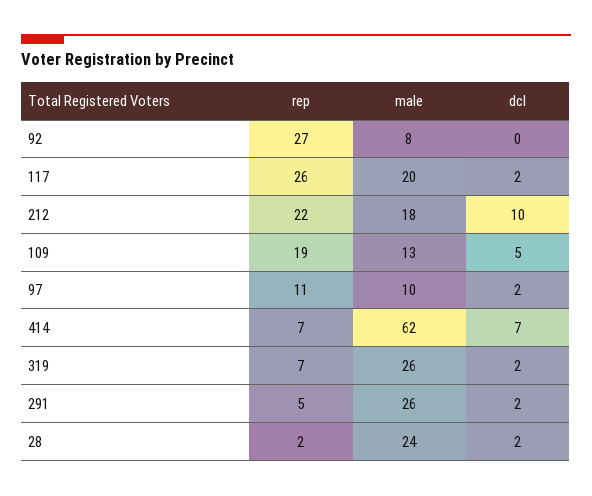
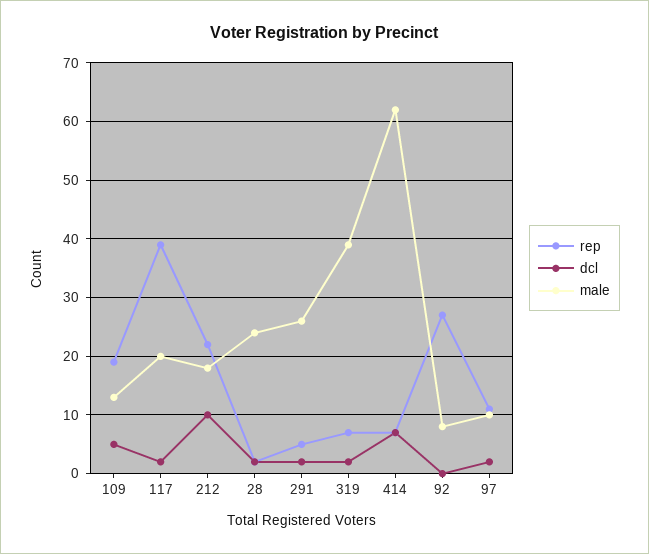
rep, 117: 26 -> 40
male, 319: 26 -> 40

